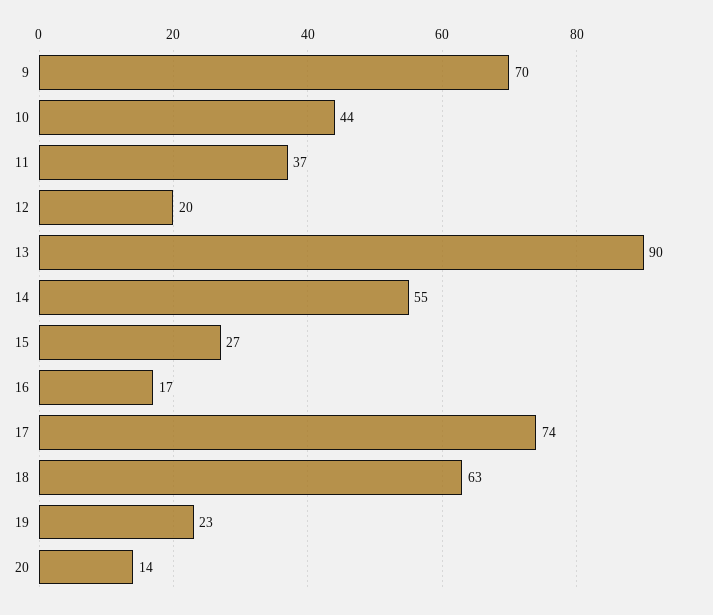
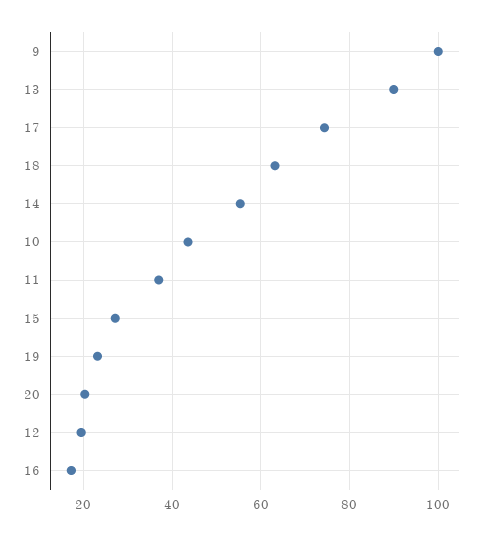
9: 70 -> 100
20: 14 -> 20

